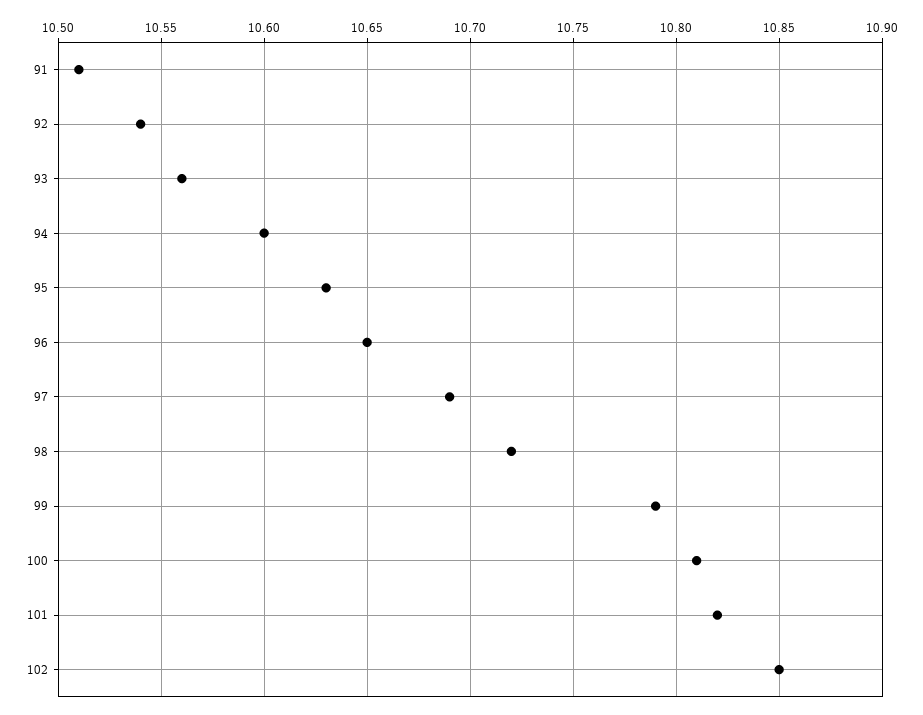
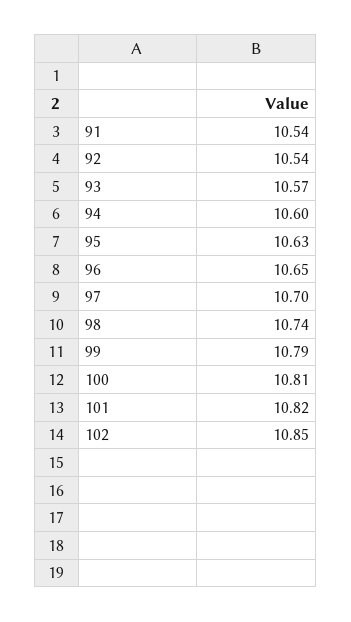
91: 10.51 -> 10.54
93: 10.56 -> 10.57
97: 10.69 -> 10.7
98: 10.72 -> 10.74

